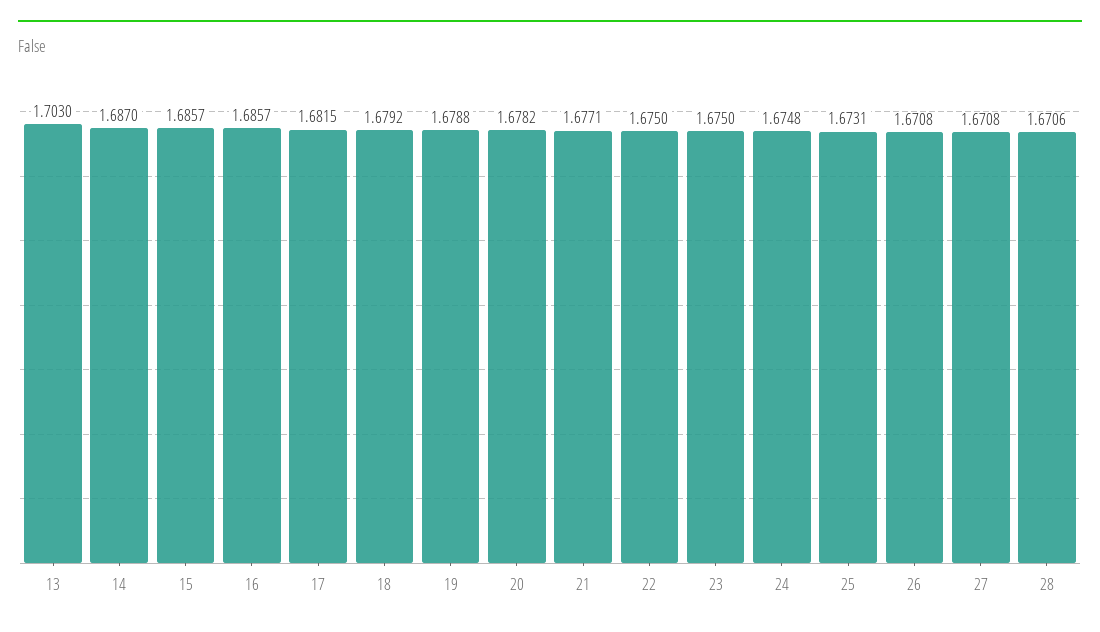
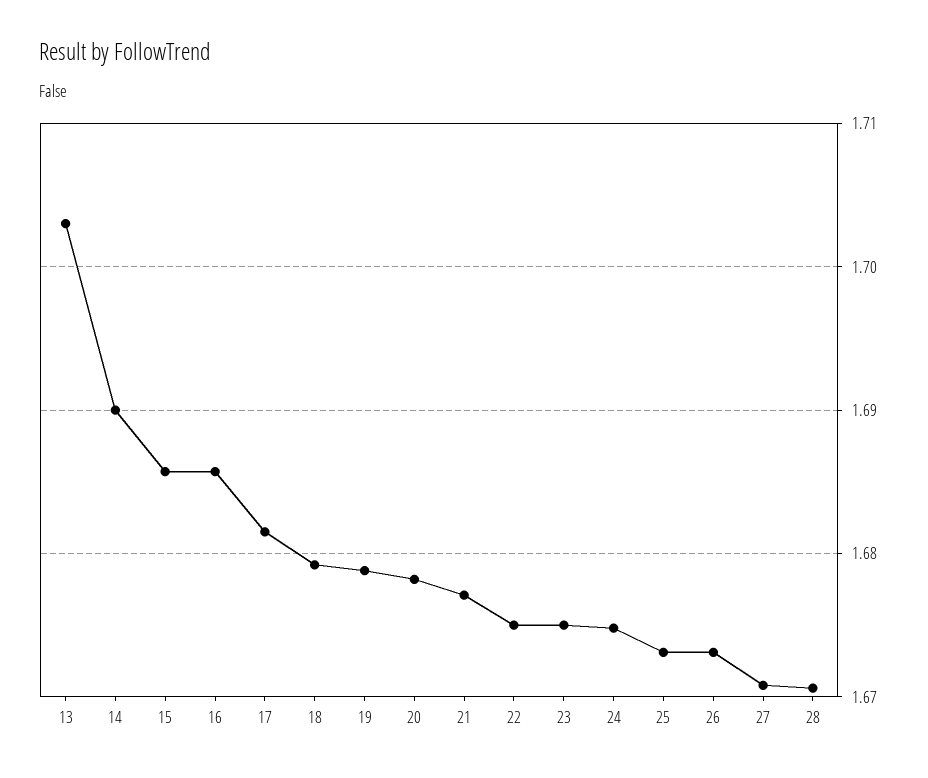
14: 1.687 -> 1.69
26: 1.6708 -> 1.673

